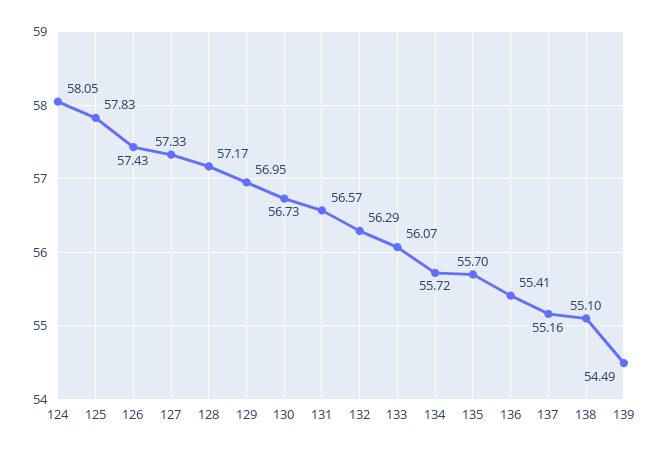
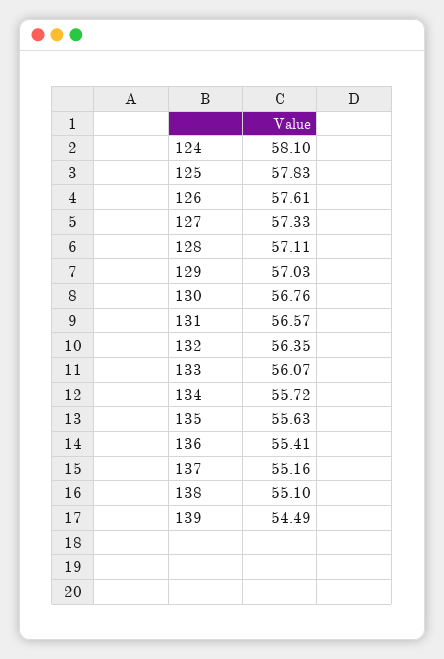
124: 58.05 -> 58.1
126: 57.43 -> 57.61
128: 57.17 -> 57.11
129: 56.95 -> 57.03
130: 56.73 -> 56.76
132: 56.29 -> 56.35
135: 55.7 -> 55.63

